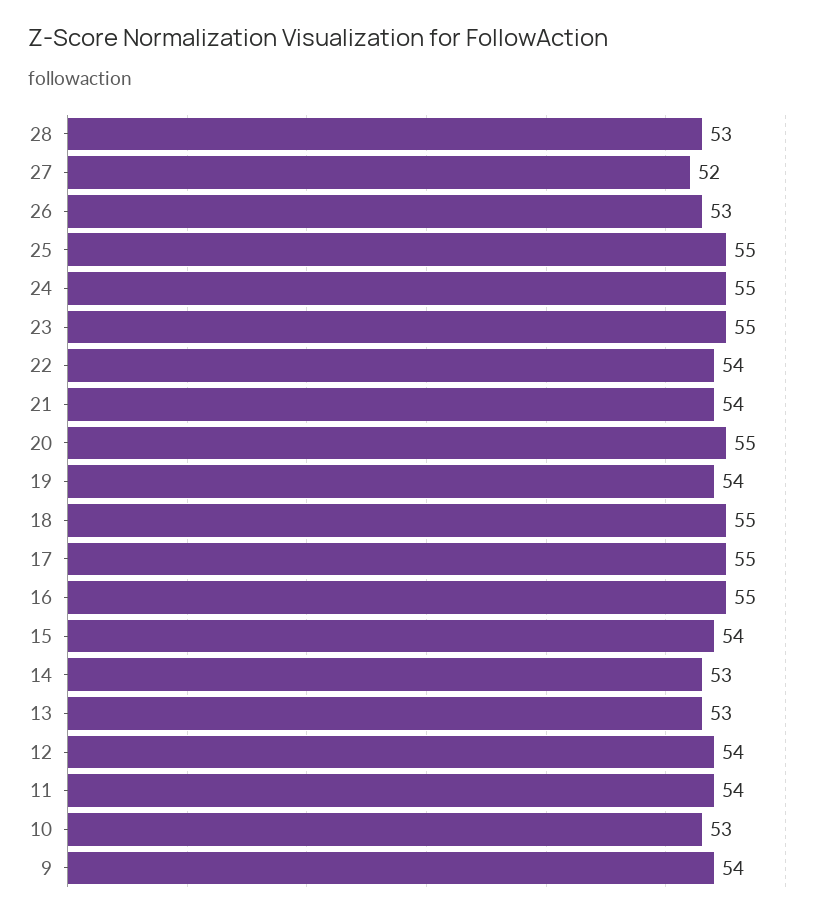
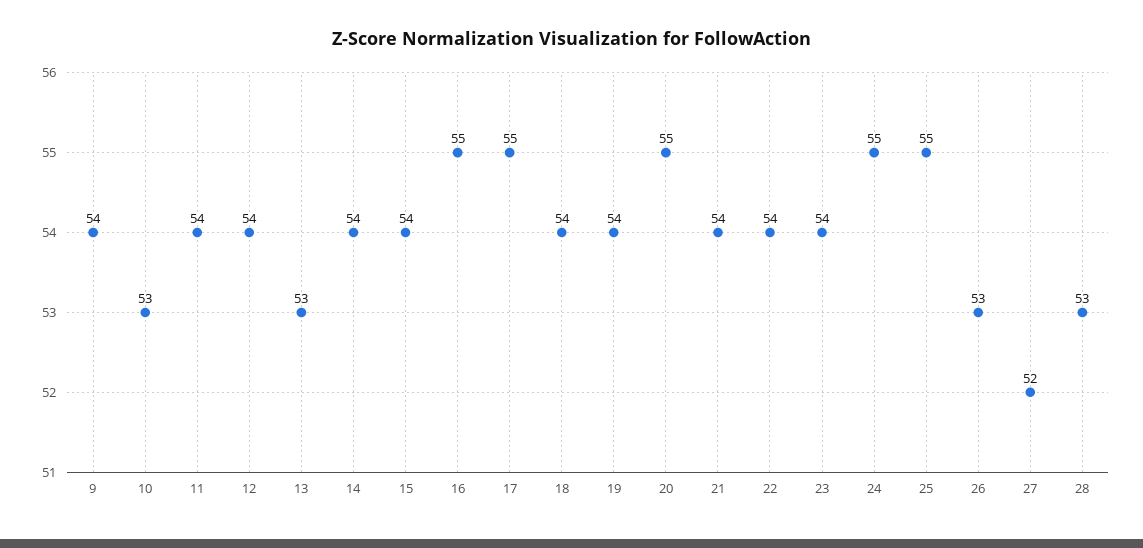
23: 55 -> 54
18: 55 -> 54
14: 53 -> 54

